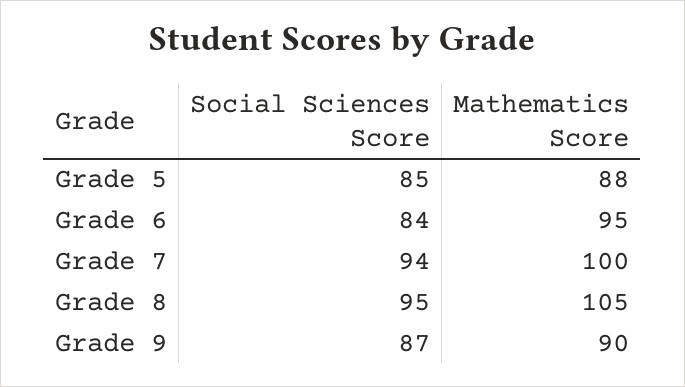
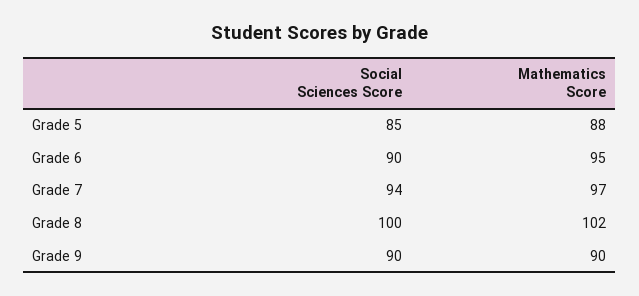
Social Sciences Score, Grade 6: 84 -> 90
Mathematics Score, Grade 7: 100 -> 97
Social Sciences Score, Grade 8: 95 -> 100
Mathematics Score, Grade 8: 105 -> 102
Social Sciences Score, Grade 9: 87 -> 90

